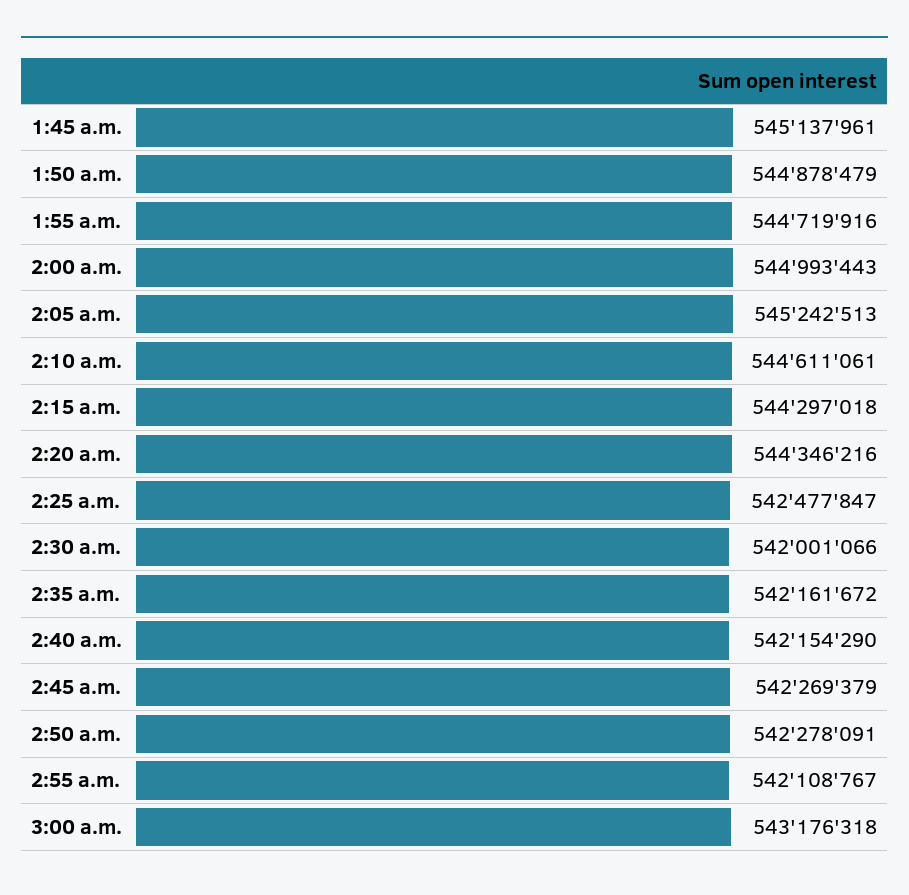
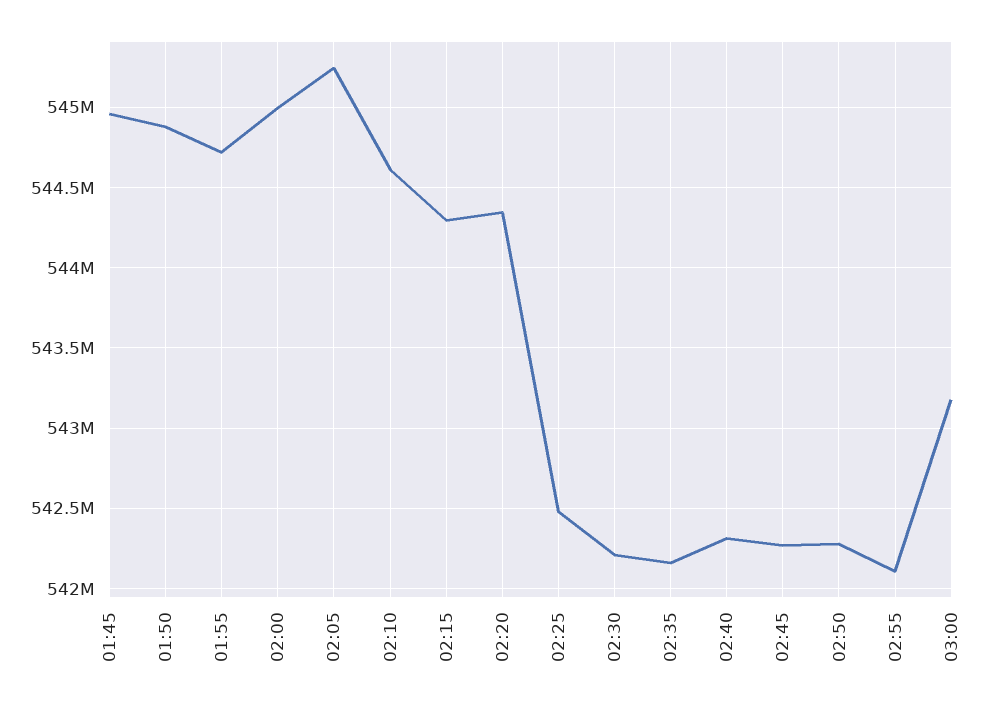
1:45 a.m.: 545137961 -> 544950000
2:30 a.m.: 542001066 -> 542200000
2:40 a.m.: 542154290 -> 542300000

